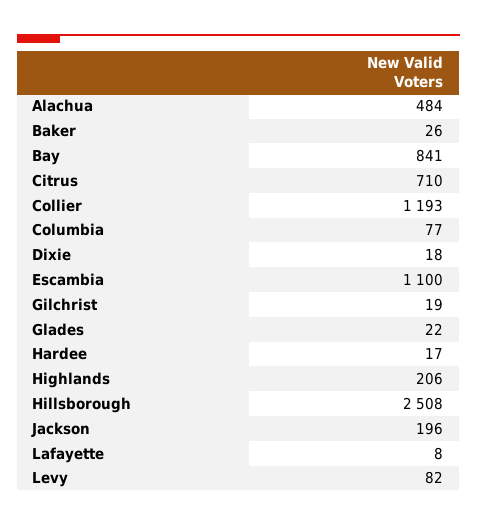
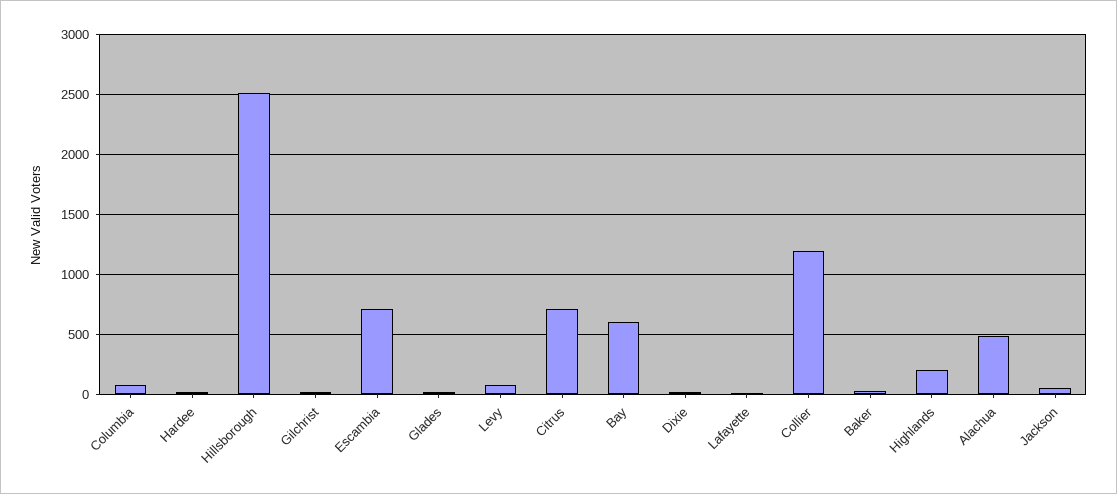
Bay: 841 -> 600
Escambia: 1100 -> 700
Jackson: 196 -> 50

